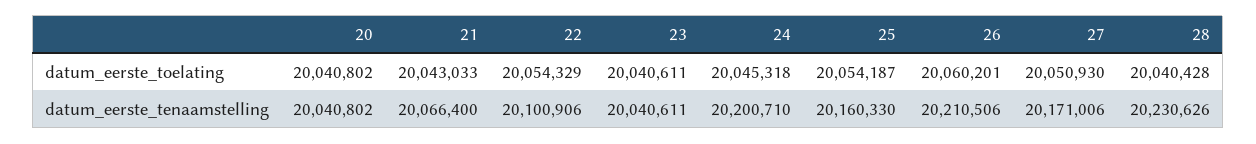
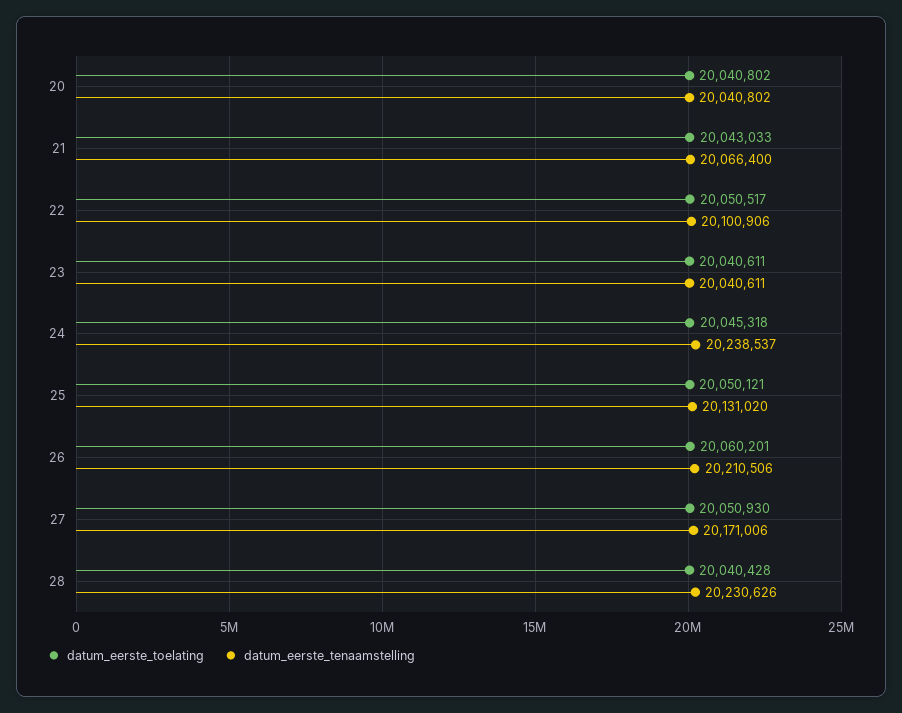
datum_eerste_toelating, 22: 20054329 -> 20050517
datum_eerste_toelating, 25: 20054187 -> 20050121
datum_eerste_tenaamstelling, 24: 20200710 -> 20238537
datum_eerste_tenaamstelling, 25: 20160330 -> 20131020

